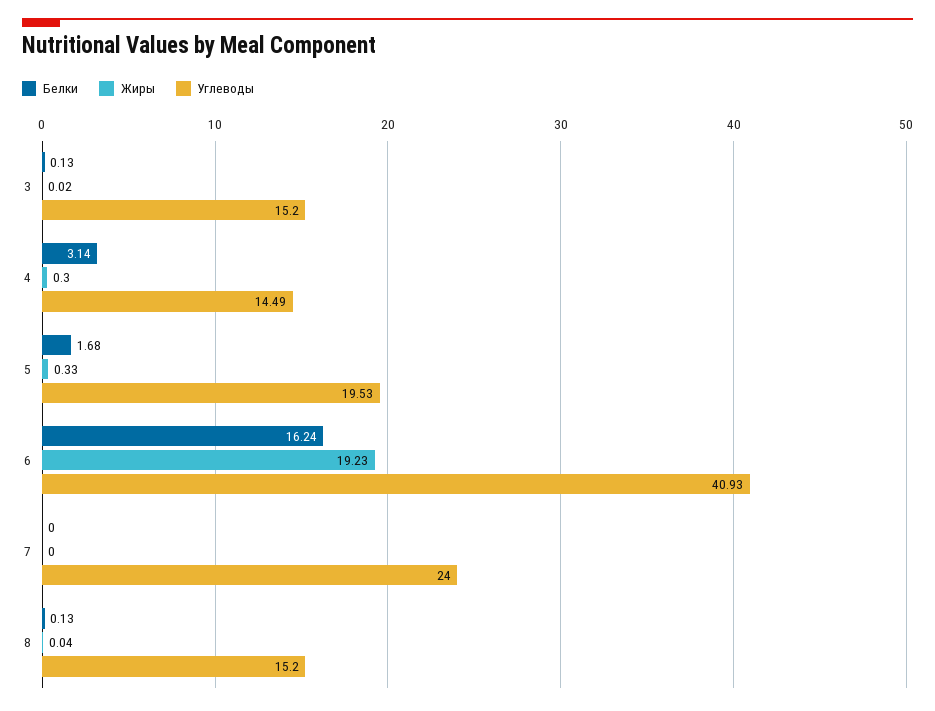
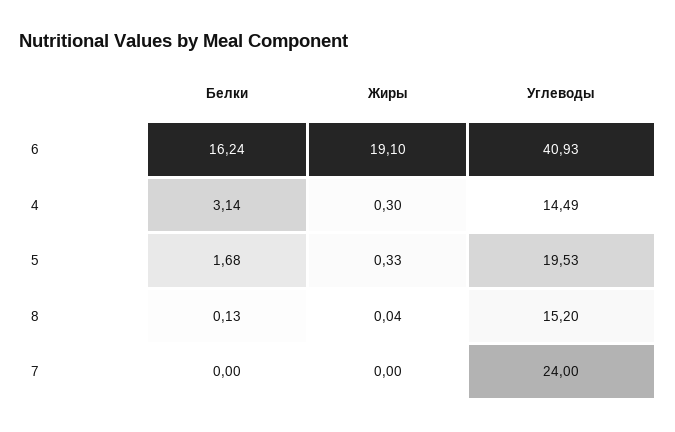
Белки, 3: 0.13 -> none
Жиры, 3: 0.02 -> none
Углеводы, 3: 15.2 -> none
Жиры, 6: 19.23 -> 19.1

